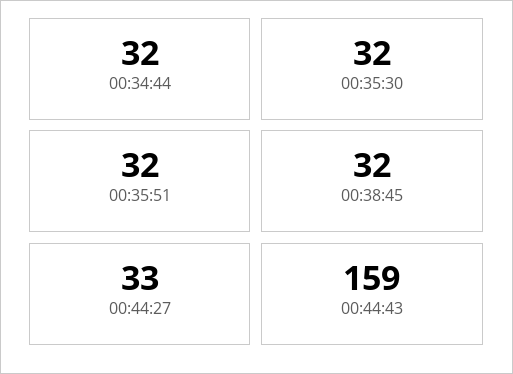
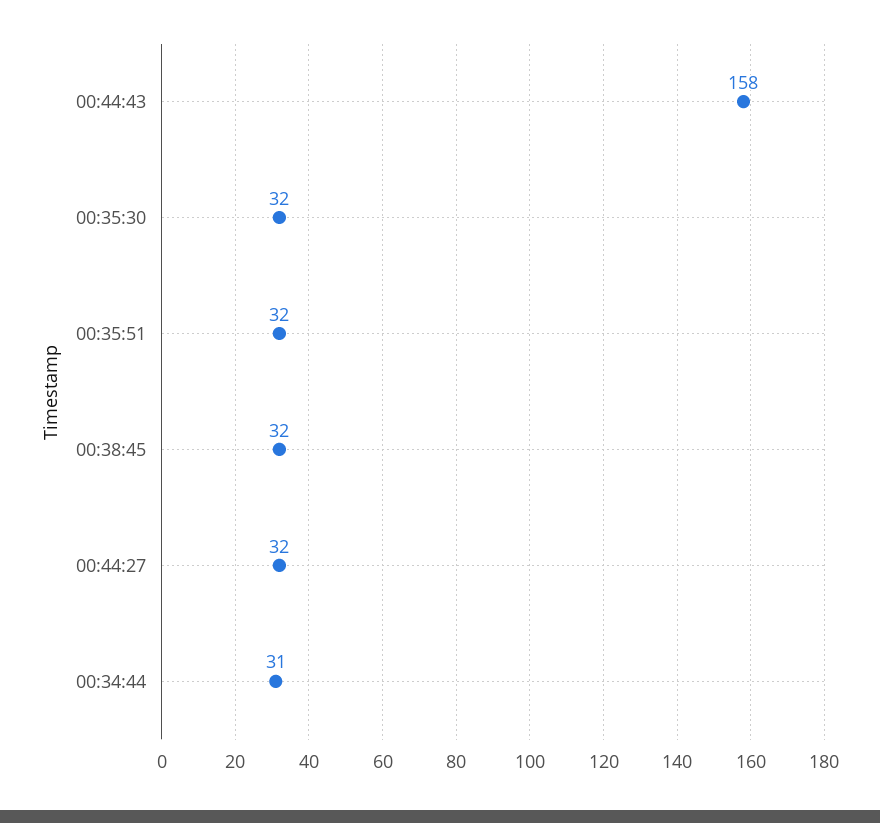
00:34:44: 32 -> 31
00:44:27: 33 -> 32
00:44:43: 159 -> 158

